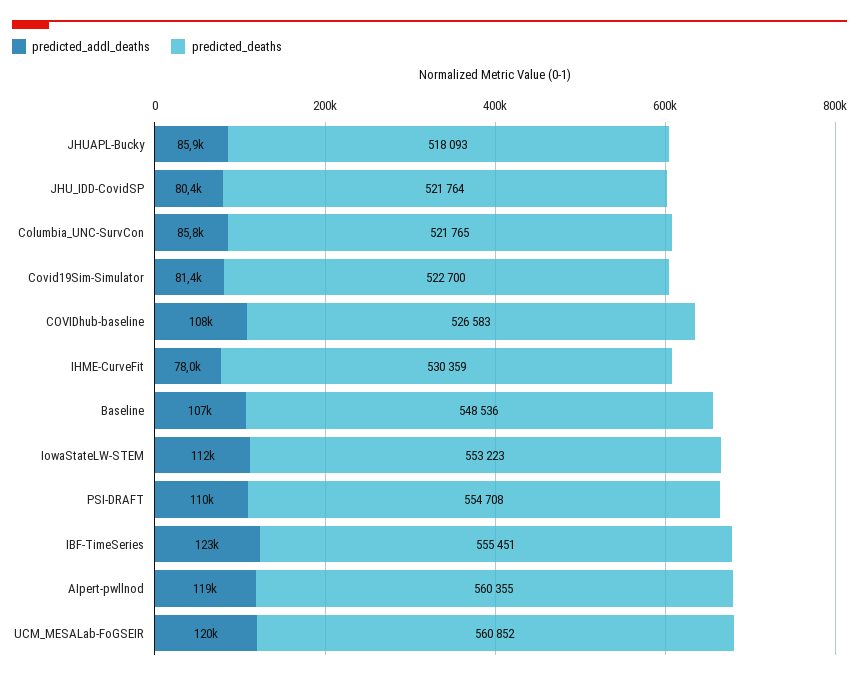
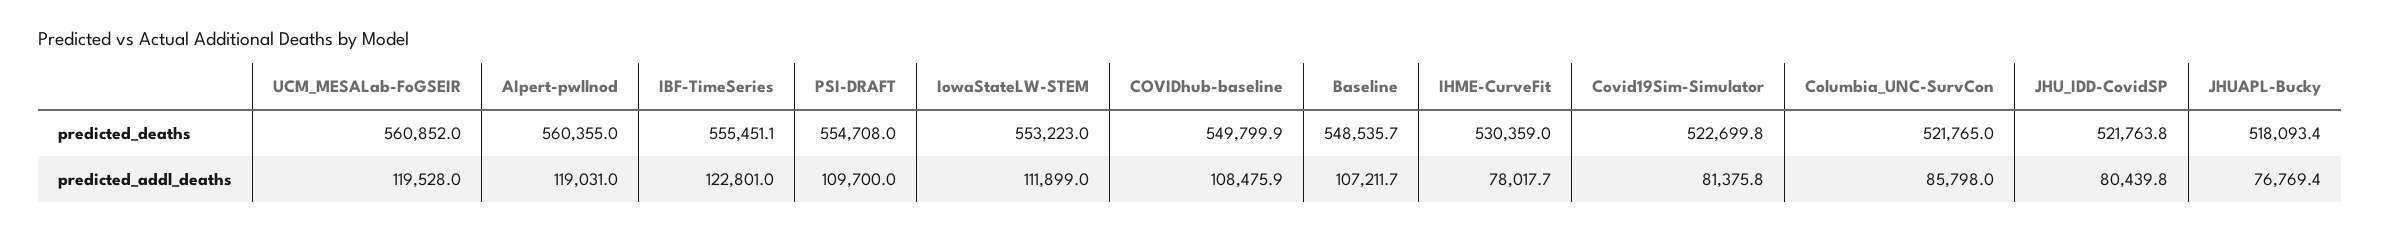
predicted_addl_deaths, JHUAPL-Bucky: 85900 -> 76769.4
predicted_deaths, COVIDhub-baseline: 526583 -> 549799.9

